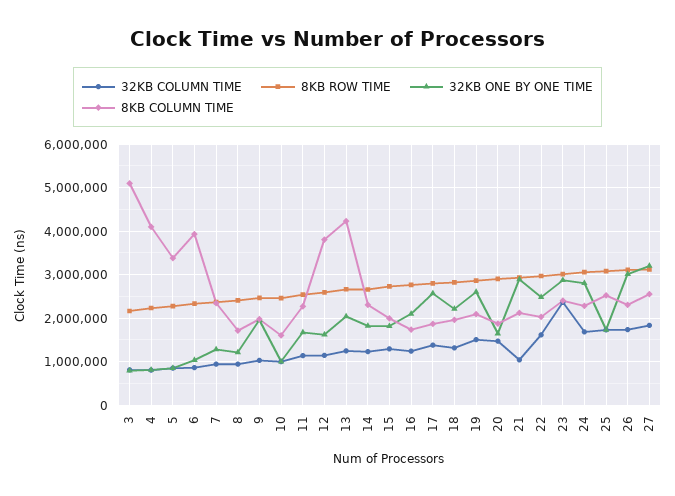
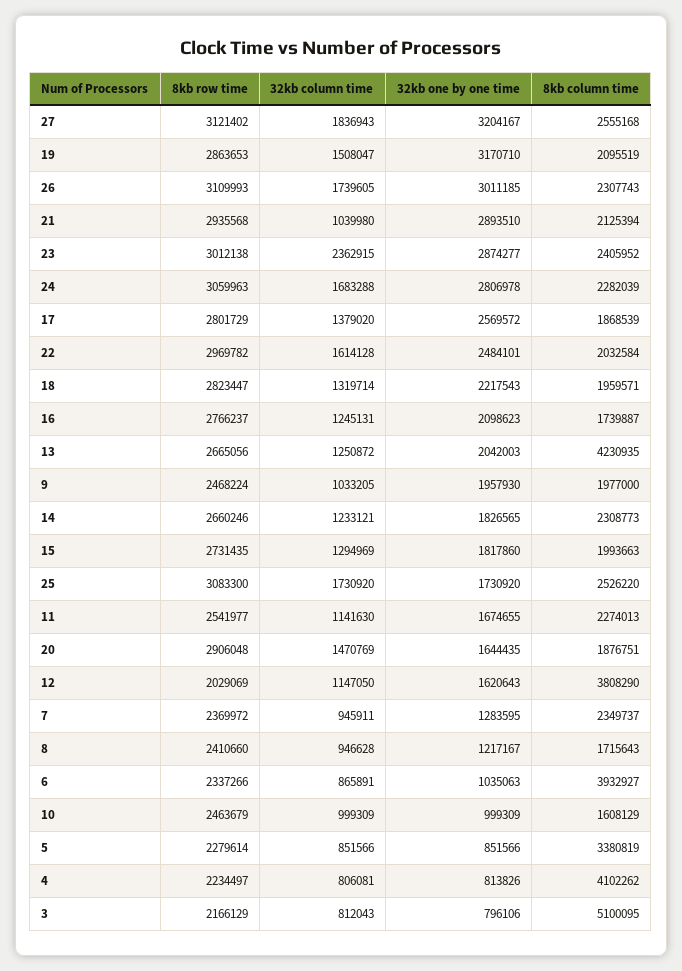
8KB ROW TIME, 12: 2600000 -> 2029069
32KB ONE BY ONE TIME, 19: 2600000 -> 3170710

